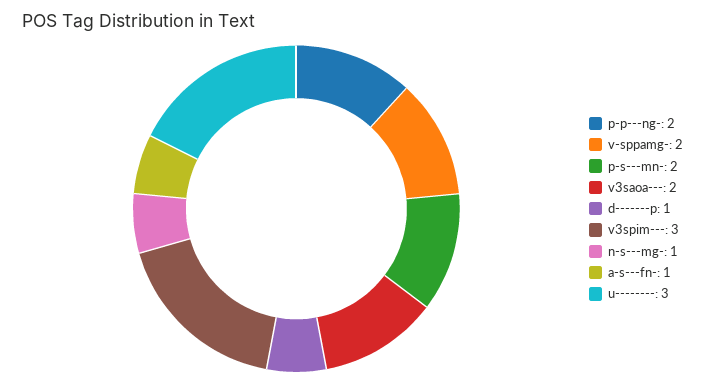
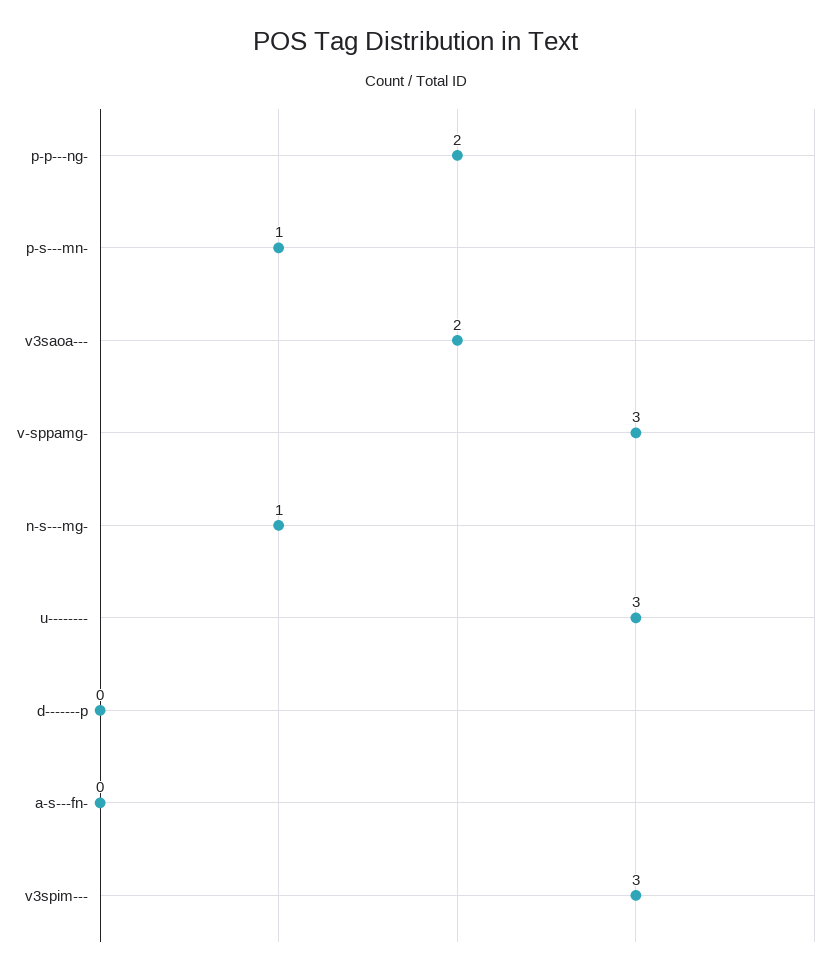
v-sppamg-: 2 -> 3
p-s---mn-: 2 -> 1
d-------p: 1 -> 0
a-s---fn-: 1 -> 0

